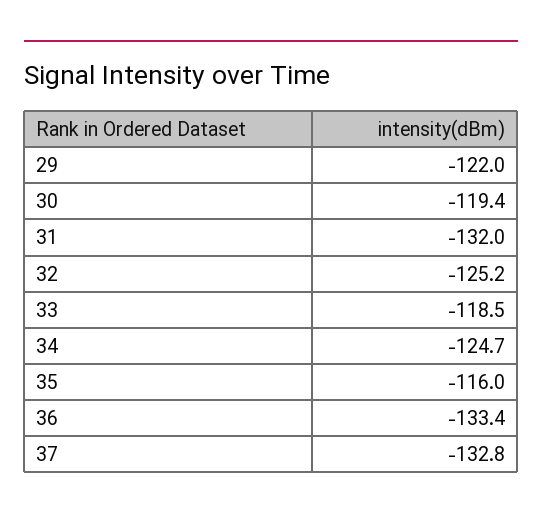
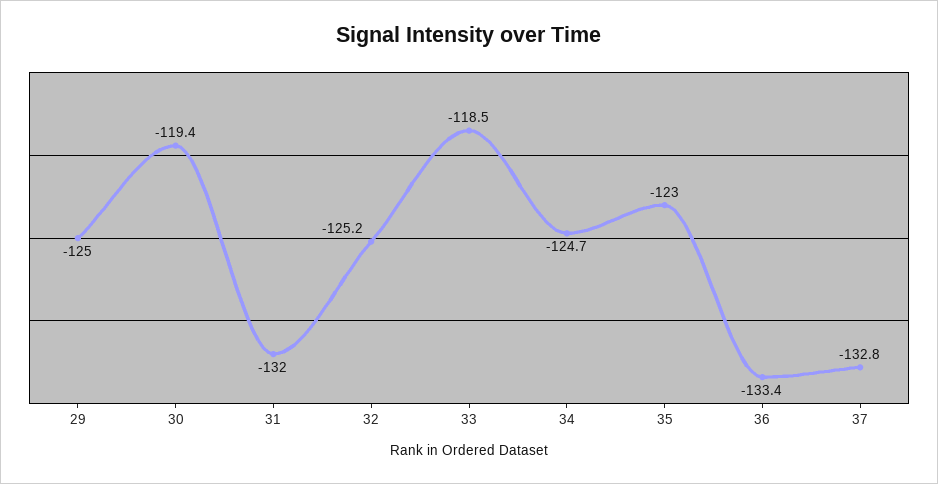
29: -122 -> -125
35: -116 -> -123

